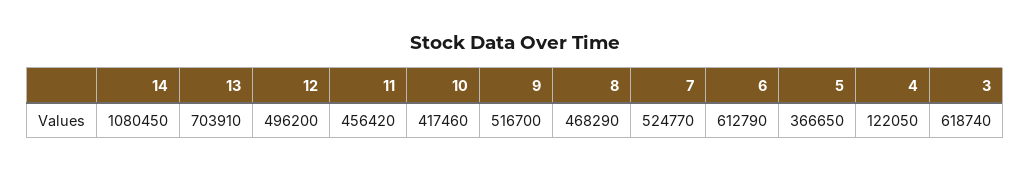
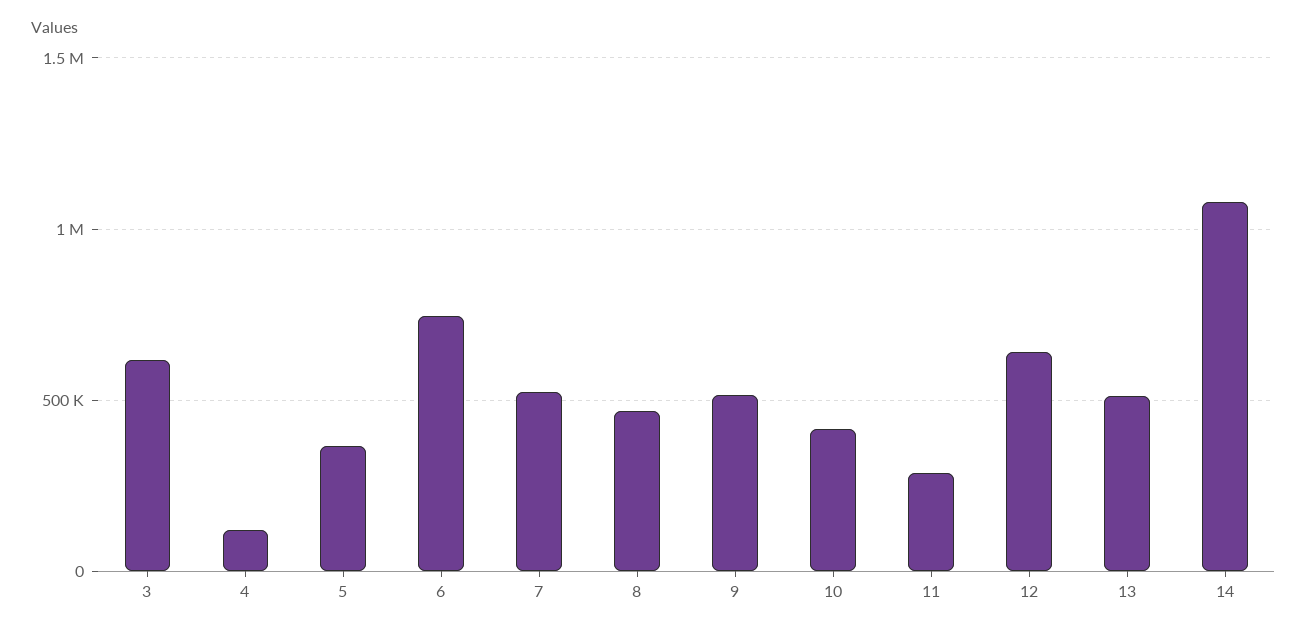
13: 703910 -> 500000
12: 496200 -> 650000
11: 456420 -> 300000
6: 612790 -> 750000

